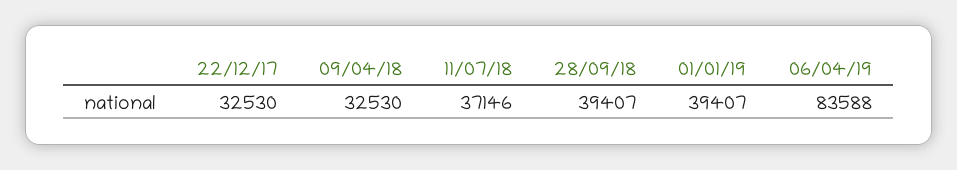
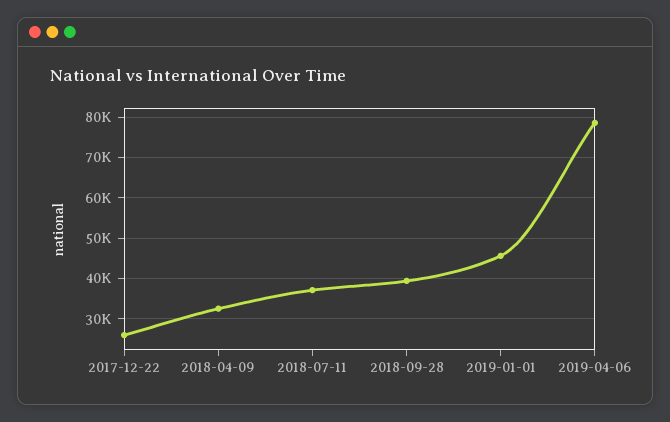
22/12/17: 32530 -> 26000
01/01/19: 39407 -> 46000
06/04/19: 83588 -> 78000

